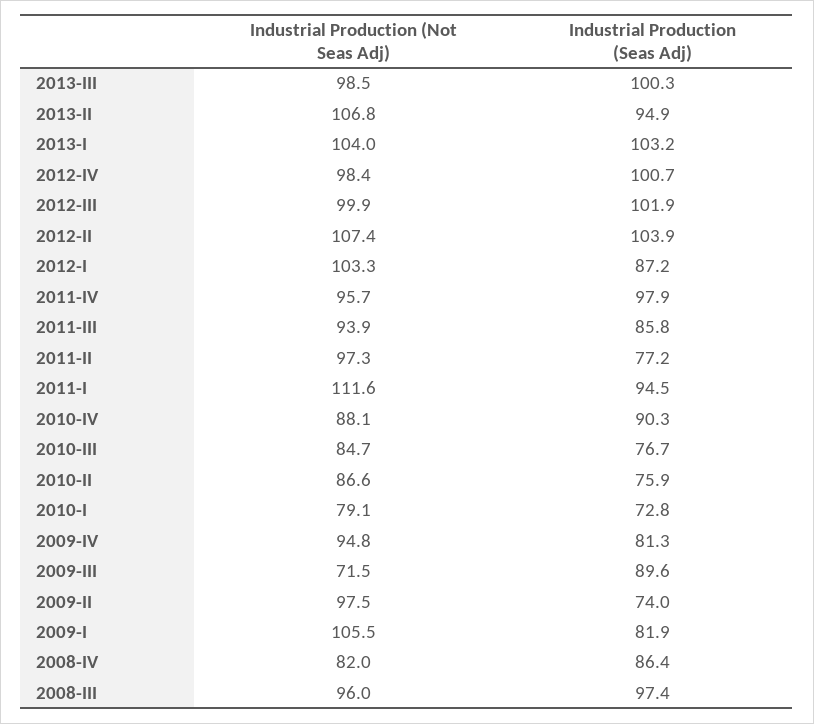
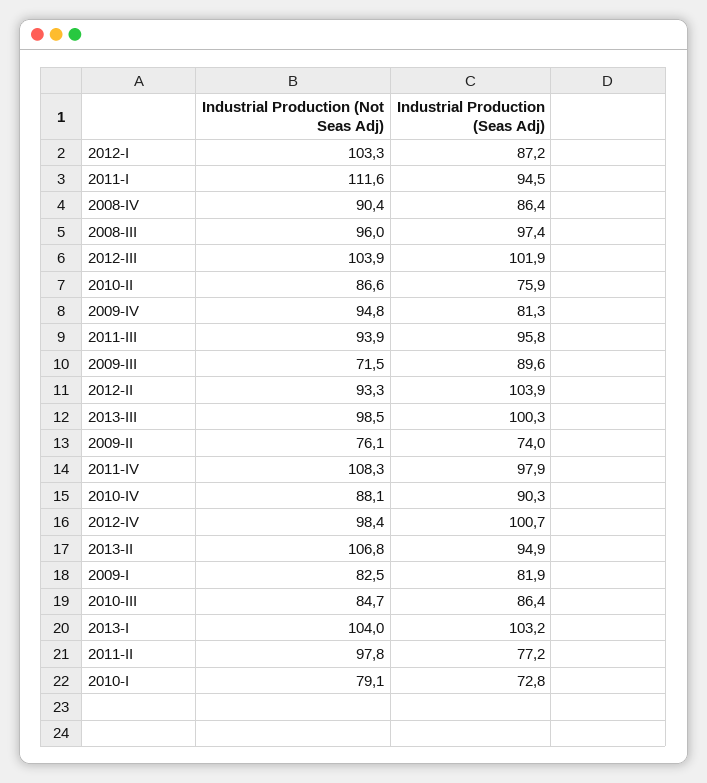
Industrial Production (Not Seas Adj), 2012-III: 99.9 -> 103.9
Industrial Production (Not Seas Adj), 2012-II: 107.4 -> 93.3
Industrial Production (Not Seas Adj), 2011-IV: 95.7 -> 108.3
Industrial Production (Seas Adj), 2011-III: 85.8 -> 95.8
Industrial Production (Not Seas Adj), 2011-II: 97.3 -> 97.8
Industrial Production (Seas Adj), 2010-III: 76.7 -> 86.4
Industrial Production (Not Seas Adj), 2009-II: 97.5 -> 76.1
Industrial Production (Not Seas Adj), 2009-I: 105.5 -> 82.5
Industrial Production (Not Seas Adj), 2008-IV: 82 -> 90.4

